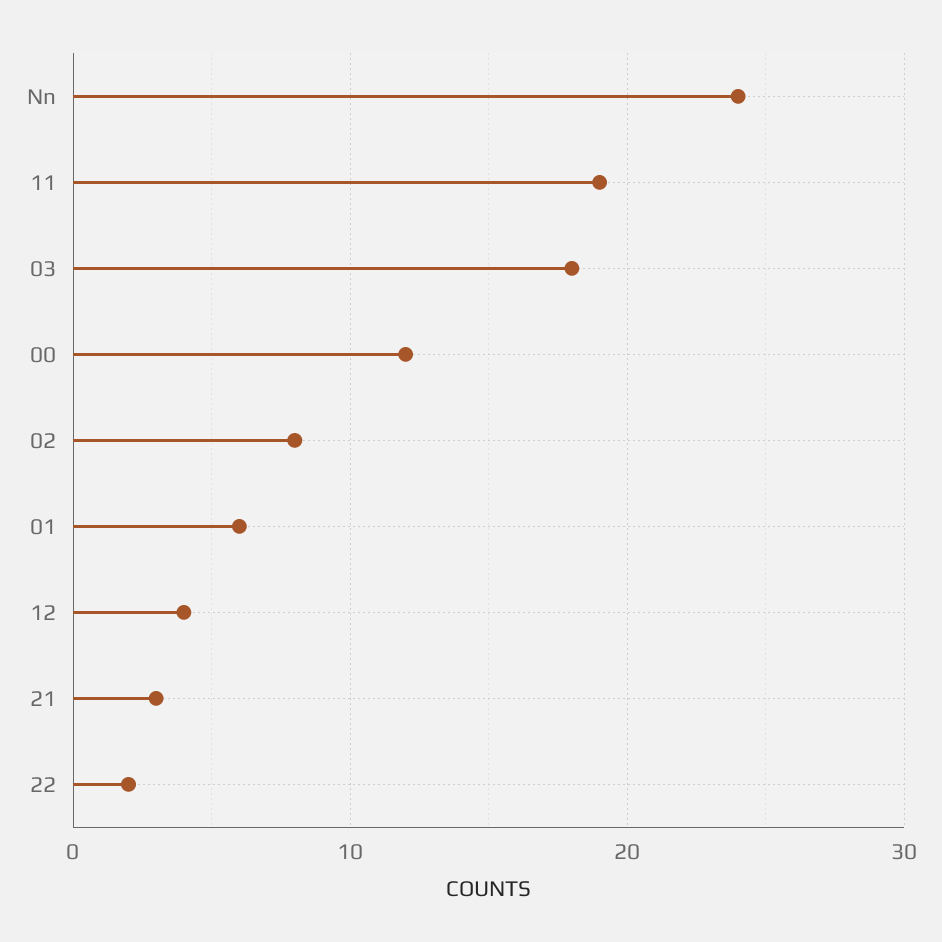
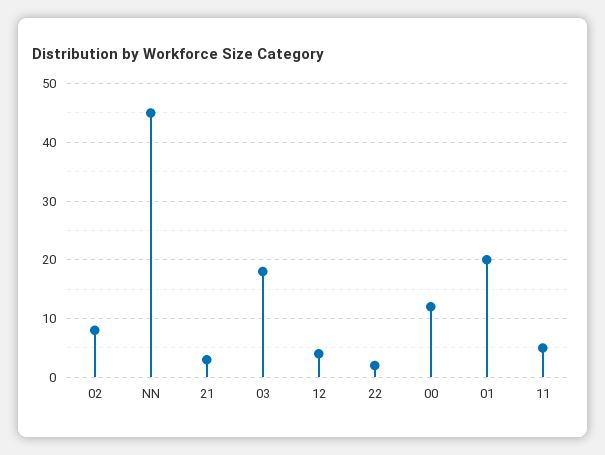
Nn: 24 -> 45
11: 19 -> 5
01: 6 -> 20

